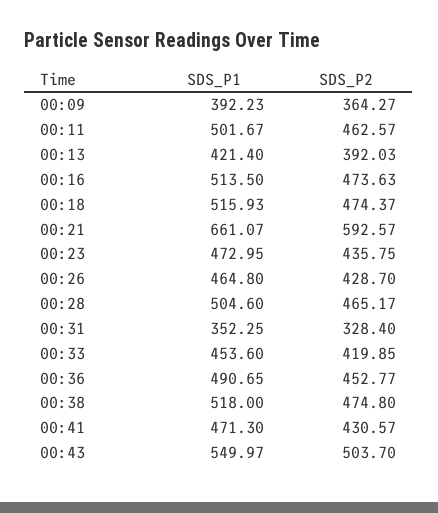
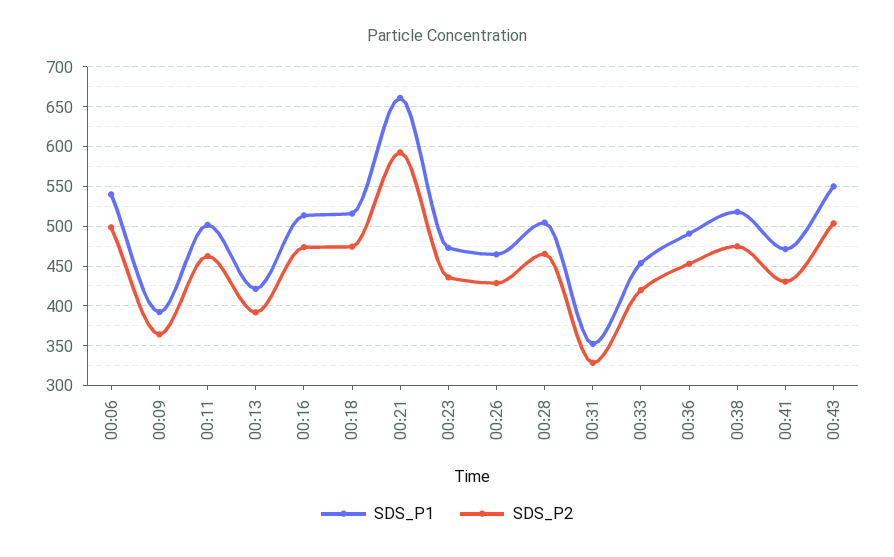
SDS_P1, 00:06: none -> 540
SDS_P2, 00:06: none -> 500

